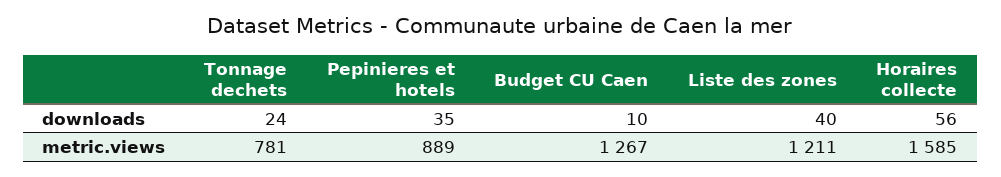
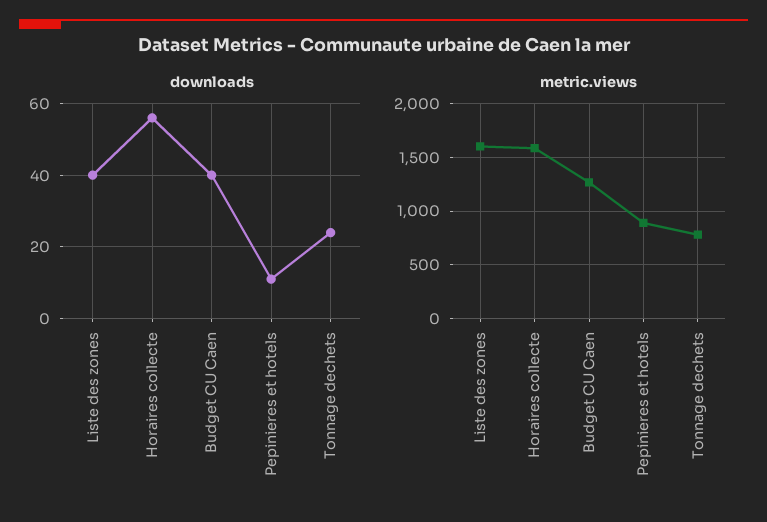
downloads, Pepinieres et hotels: 35 -> 10
downloads, Budget CU Caen: 10 -> 40
metric.views, Liste des zones: 1211 -> 1600

